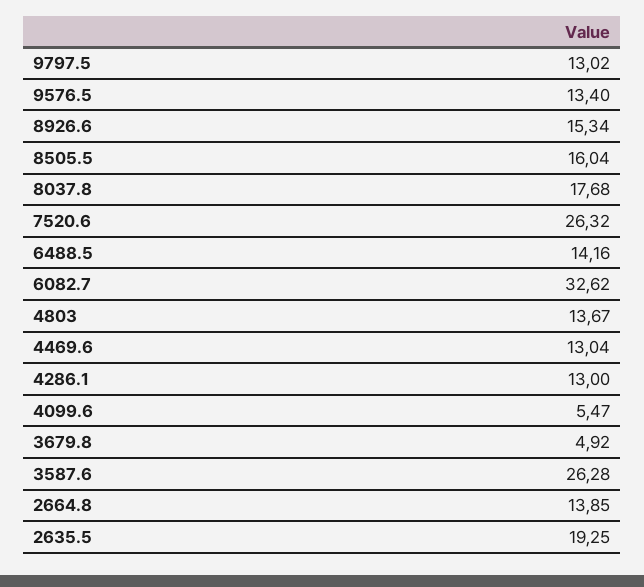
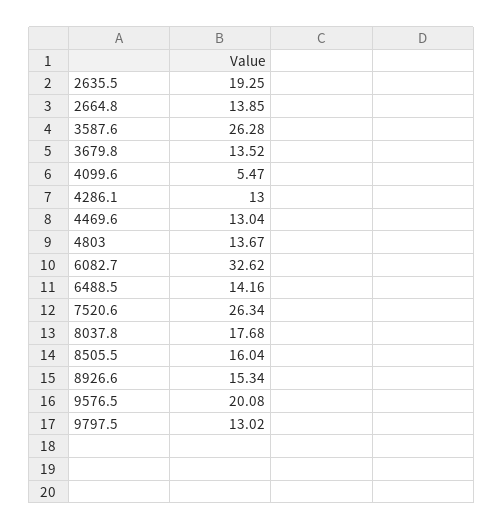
9576.5: 13.4 -> 20.08
7520.6: 26.32 -> 26.34
3679.8: 4.92 -> 13.52

